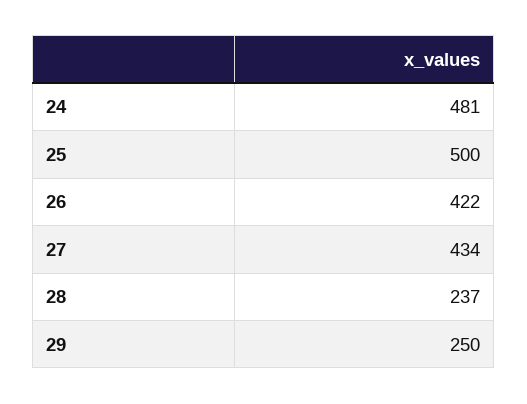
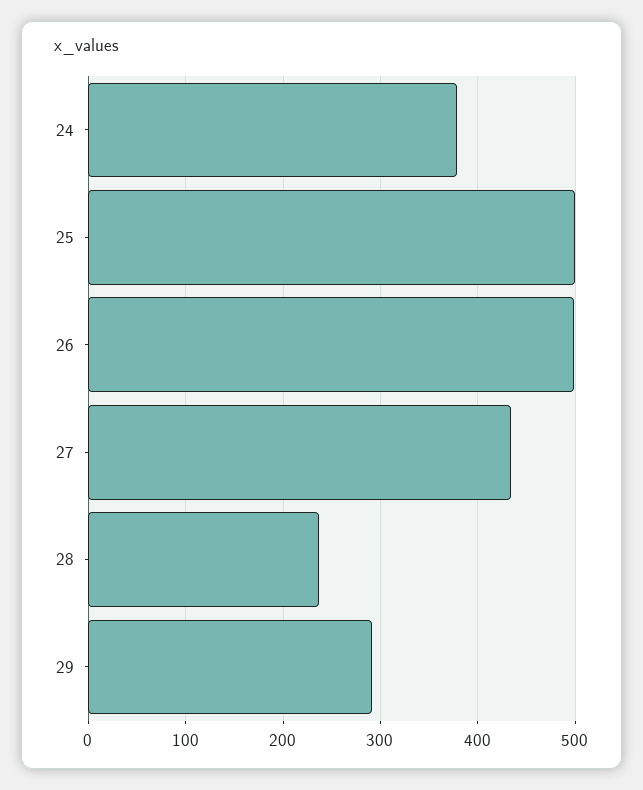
24: 481 -> 380
26: 422 -> 500
29: 250 -> 290

